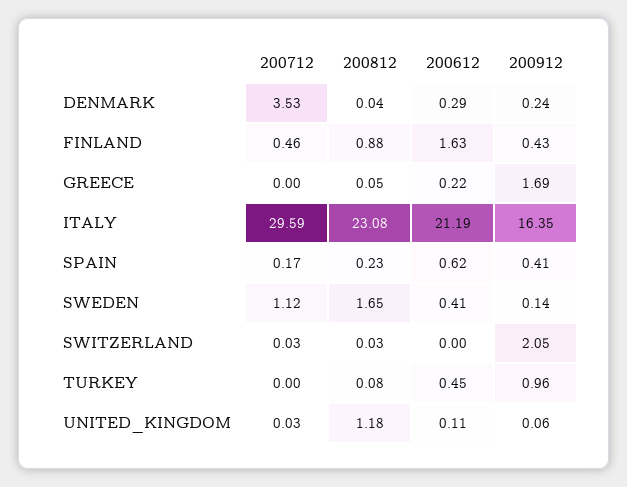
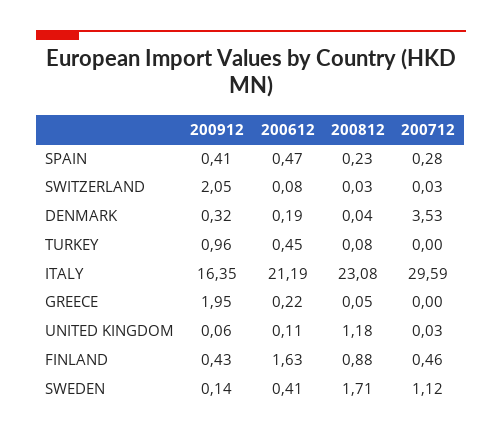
200612, DENMARK: 0.29 -> 0.19
200912, DENMARK: 0.24 -> 0.32
200912, GREECE: 1.69 -> 1.95
200712, SPAIN: 0.17 -> 0.28
200612, SPAIN: 0.62 -> 0.47
200812, SWEDEN: 1.65 -> 1.71
200612, SWITZERLAND: 0 -> 0.08

